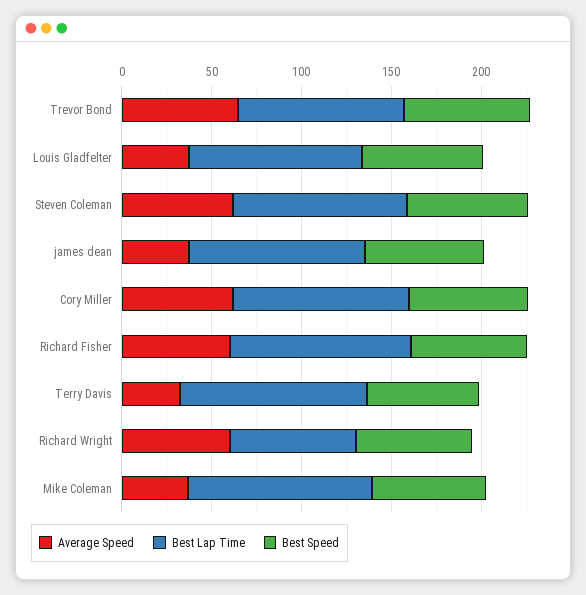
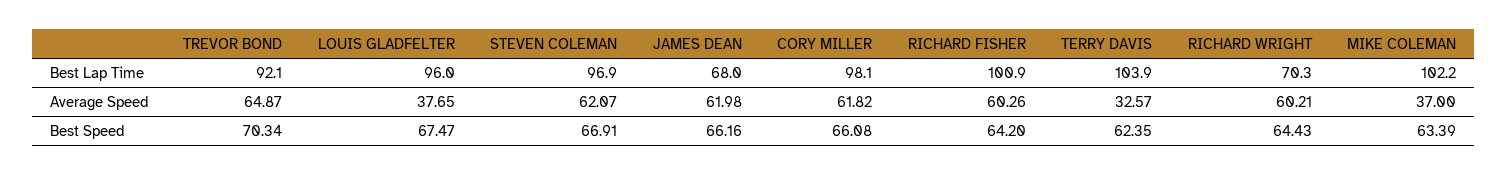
Average Speed, james dean: 40 -> 61.98
Best Lap Time, james dean: 100 -> 68

